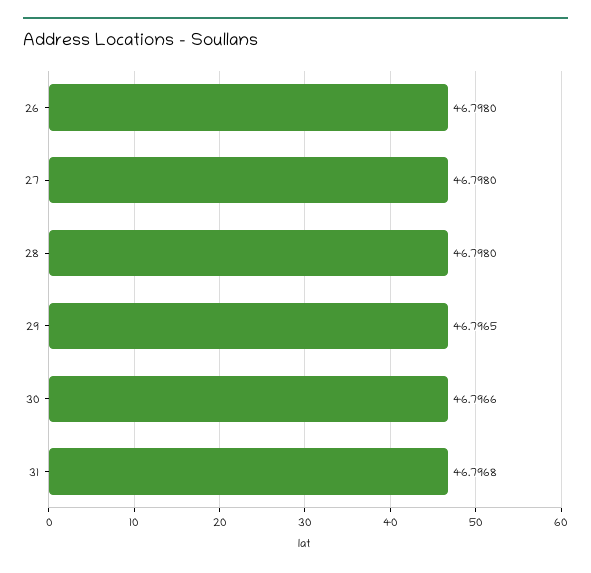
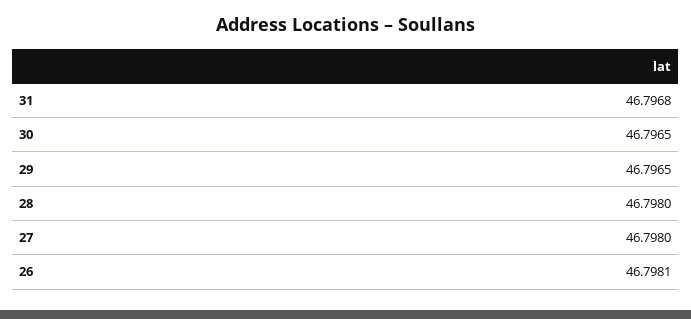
26: 46.798 -> 46.7981
30: 46.7966 -> 46.7965

